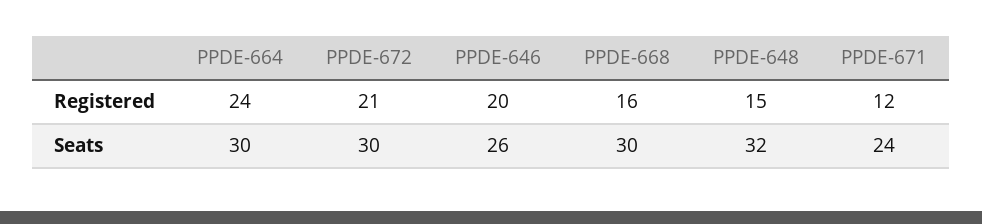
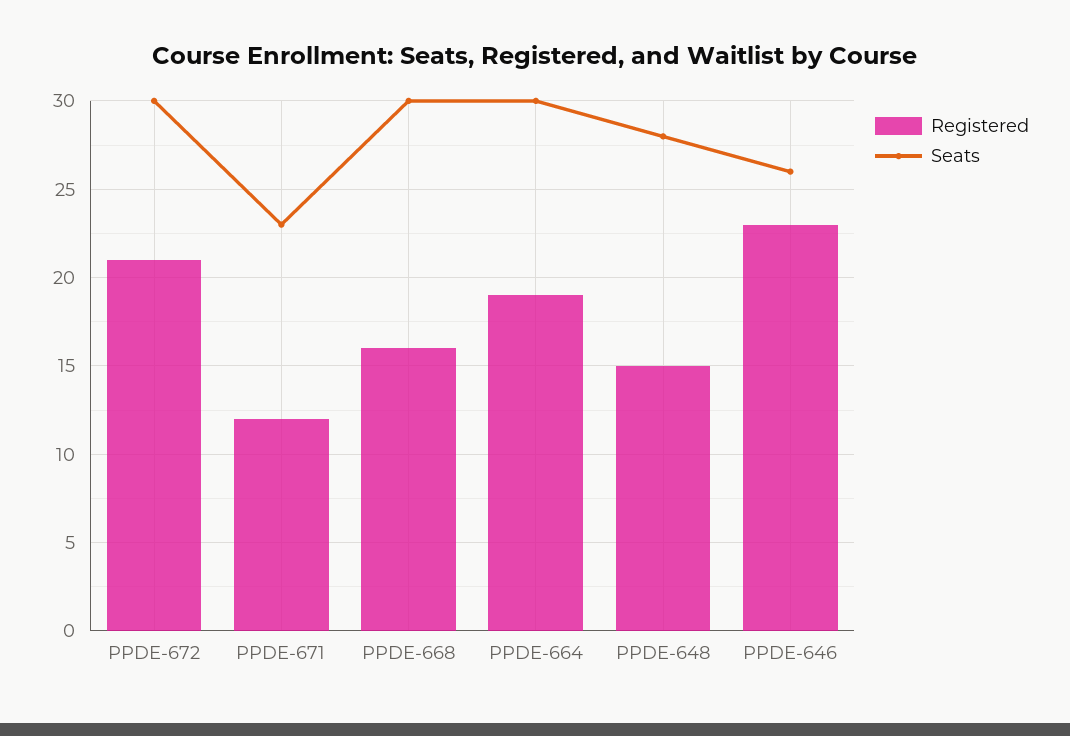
Registered, PPDE-664: 24 -> 19
Registered, PPDE-646: 20 -> 23
Seats, PPDE-648: 32 -> 28
Seats, PPDE-671: 24 -> 23

